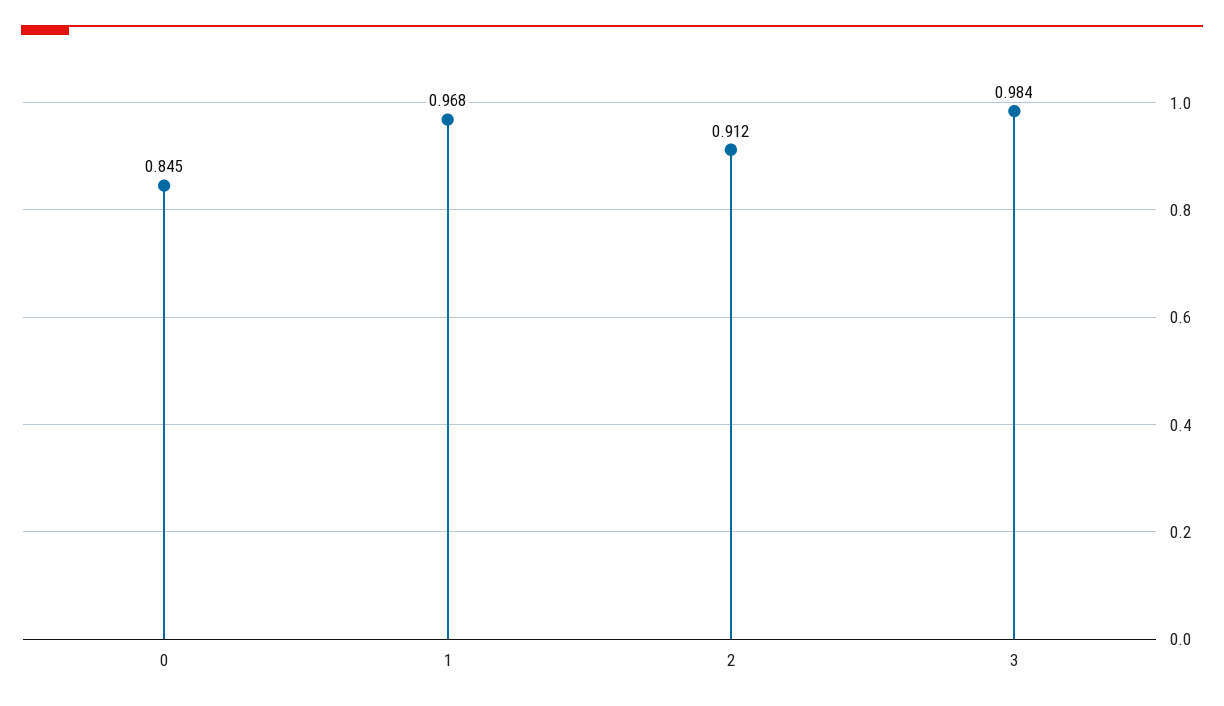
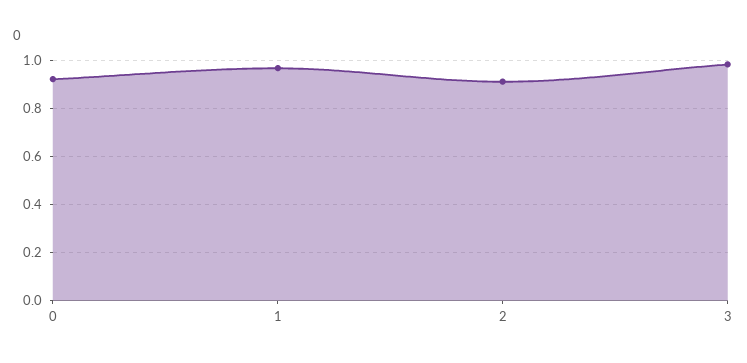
0: 0.845 -> 0.925

